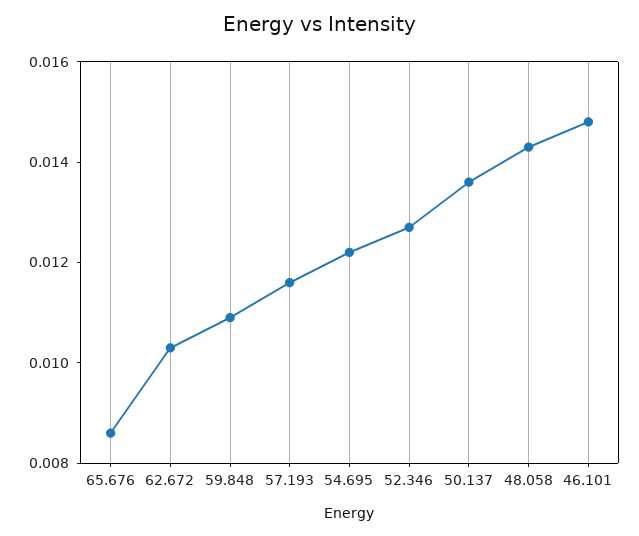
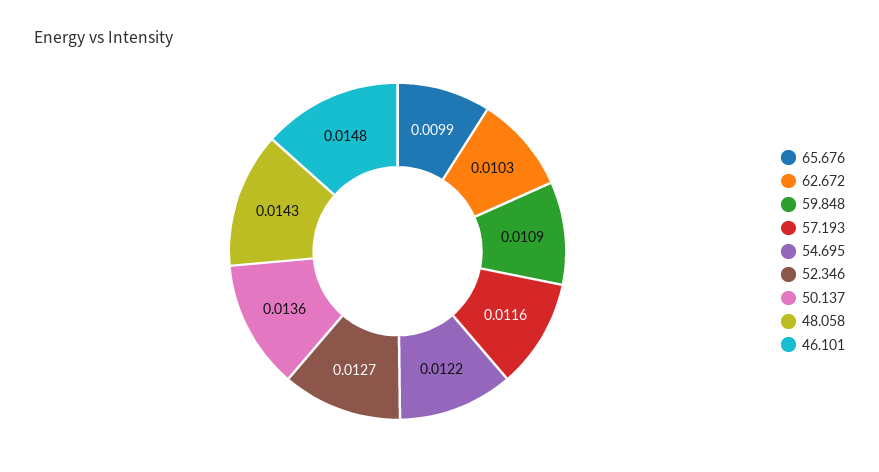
65.676: 0.0085 -> 0.0099

